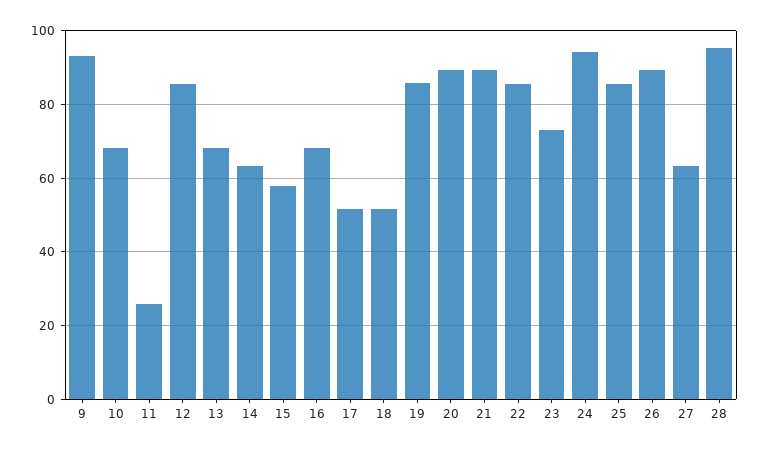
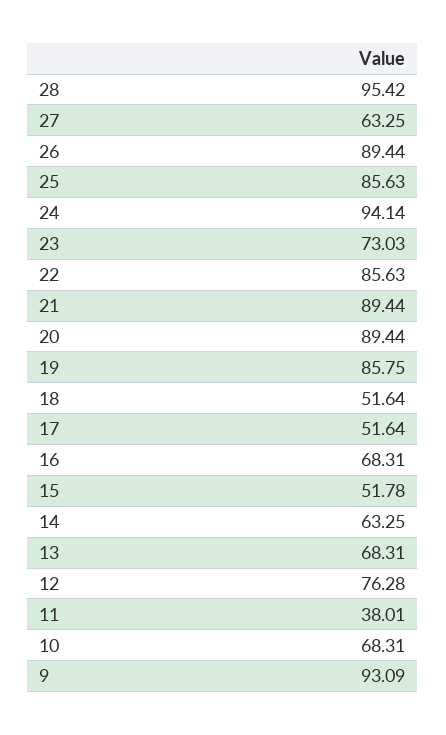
11: 26 -> 38.01
12: 86 -> 76.28
15: 58 -> 51.78

